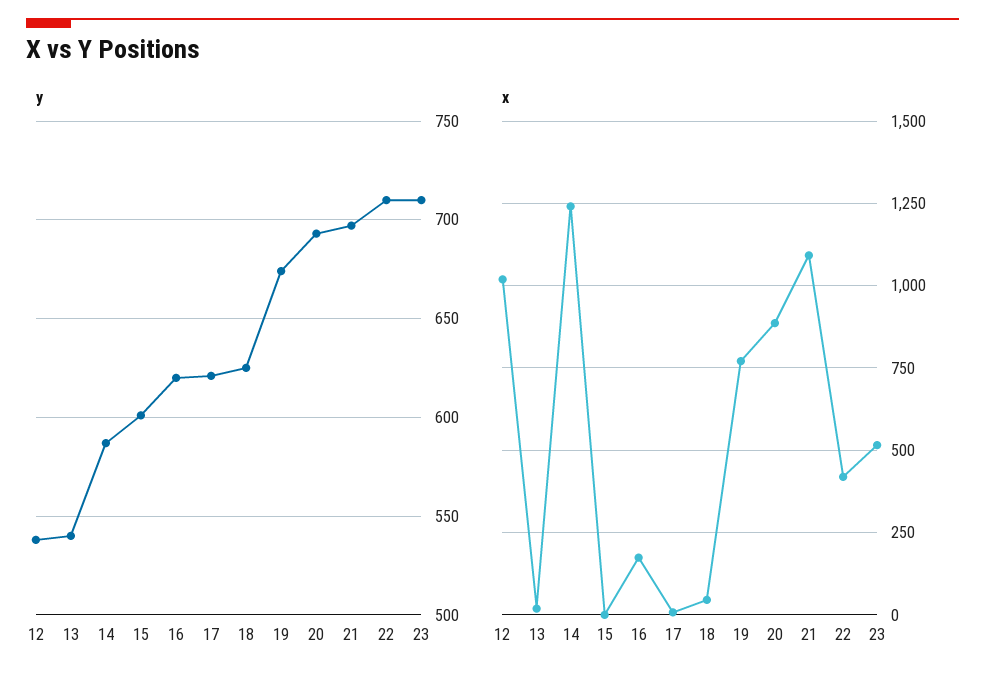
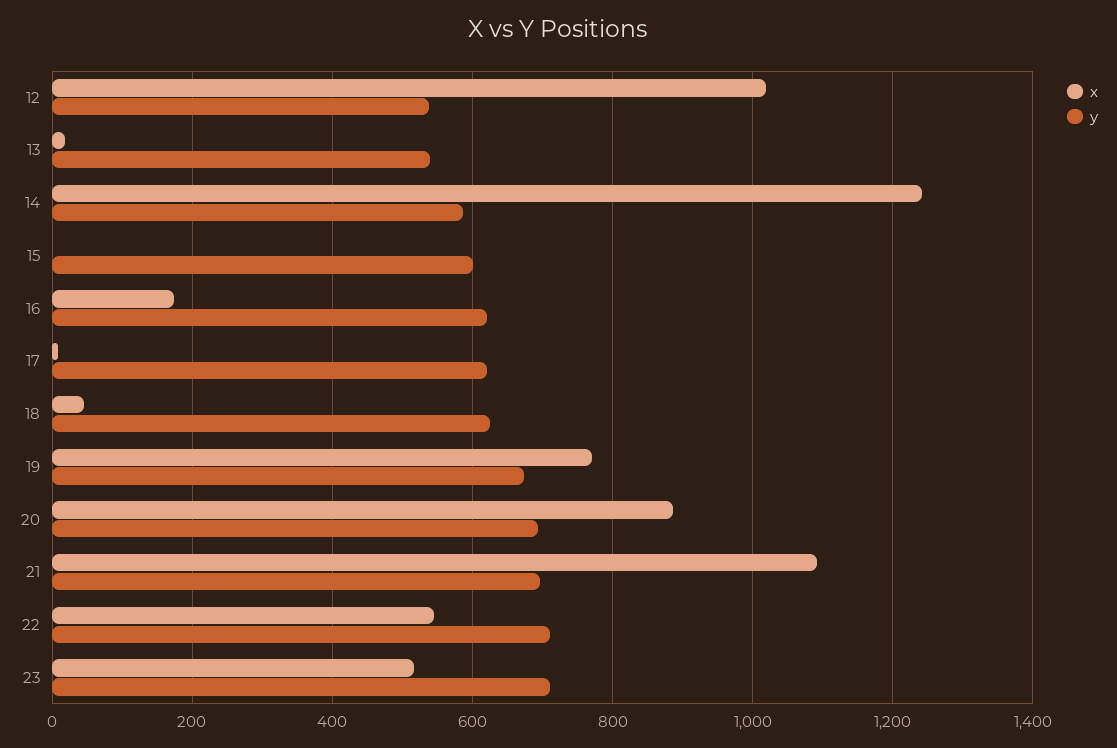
x, 22: 425 -> 540

